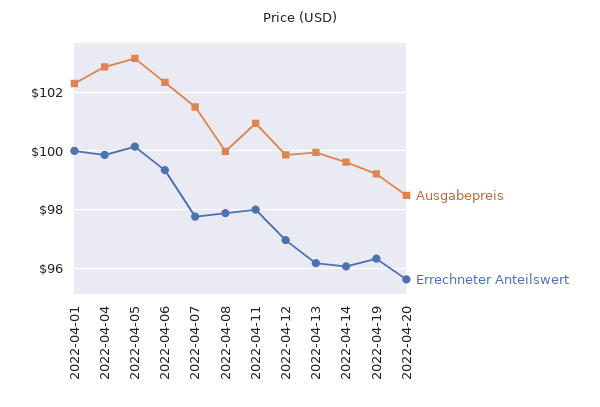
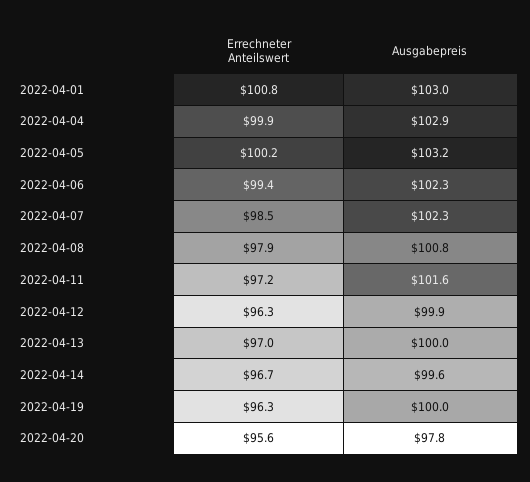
Ausgabepreis, 2022-04-01: 102.25 -> 103
Errechneter Anteilswert, 2022-04-01: 100 -> 100.8
Ausgabepreis, 2022-04-07: 101.5 -> 102.3
Errechneter Anteilswert, 2022-04-07: 97.75 -> 98.5
Ausgabepreis, 2022-04-08: 100 -> 100.8
Ausgabepreis, 2022-04-11: 101 -> 101.6
Errechneter Anteilswert, 2022-04-11: 98 -> 97.2
Errechneter Anteilswert, 2022-04-12: 97 -> 96.3
Errechneter Anteilswert, 2022-04-13: 96.25 -> 97
Errechneter Anteilswert, 2022-04-14: 96 -> 96.7
Ausgabepreis, 2022-04-19: 99.25 -> 100
Ausgabepreis, 2022-04-20: 98.5 -> 97.8

